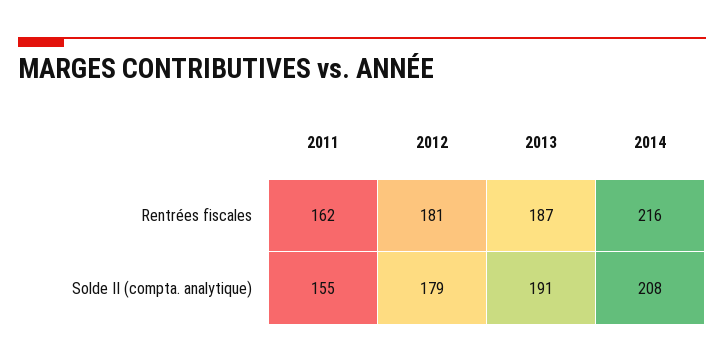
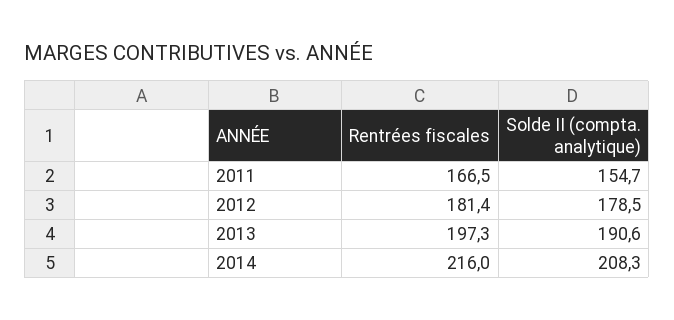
2011, Rentrées fiscales: 162 -> 166.5
2013, Rentrées fiscales: 187 -> 197.3

